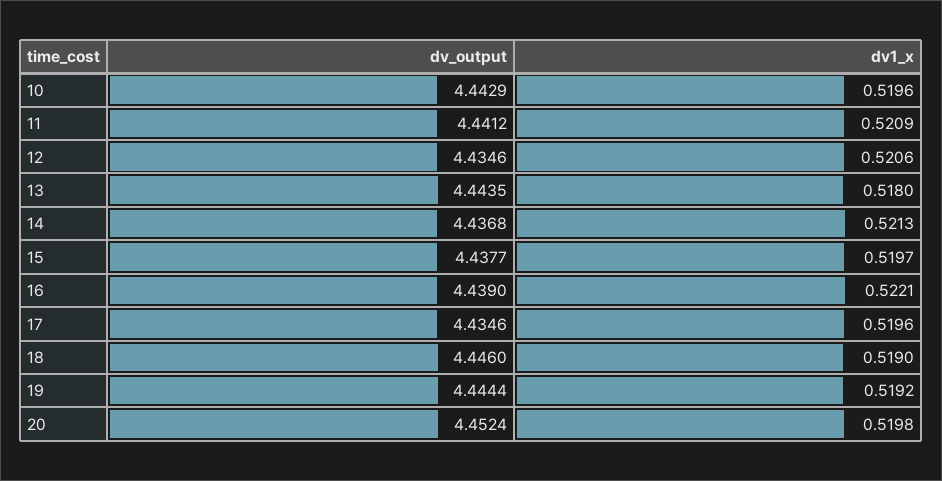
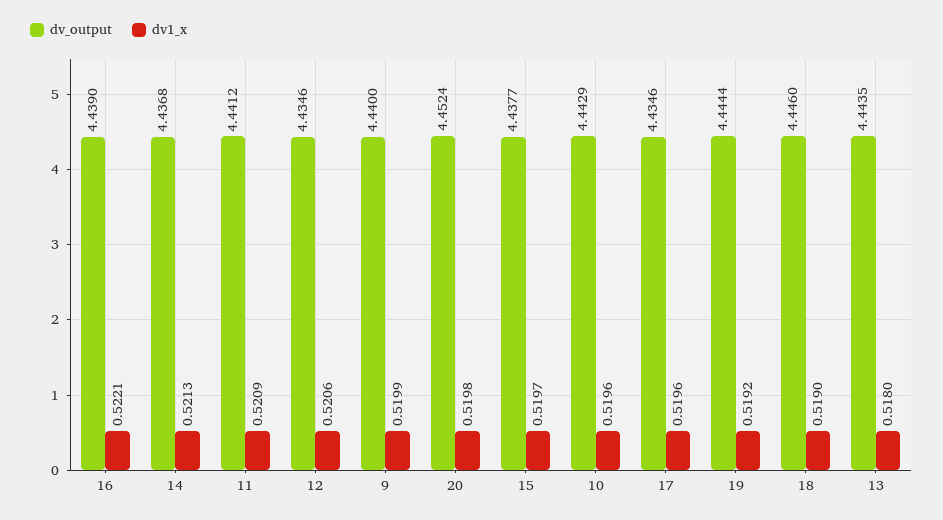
dv_output, 9: none -> 4.44
dv1_x, 9: none -> 0.5199

